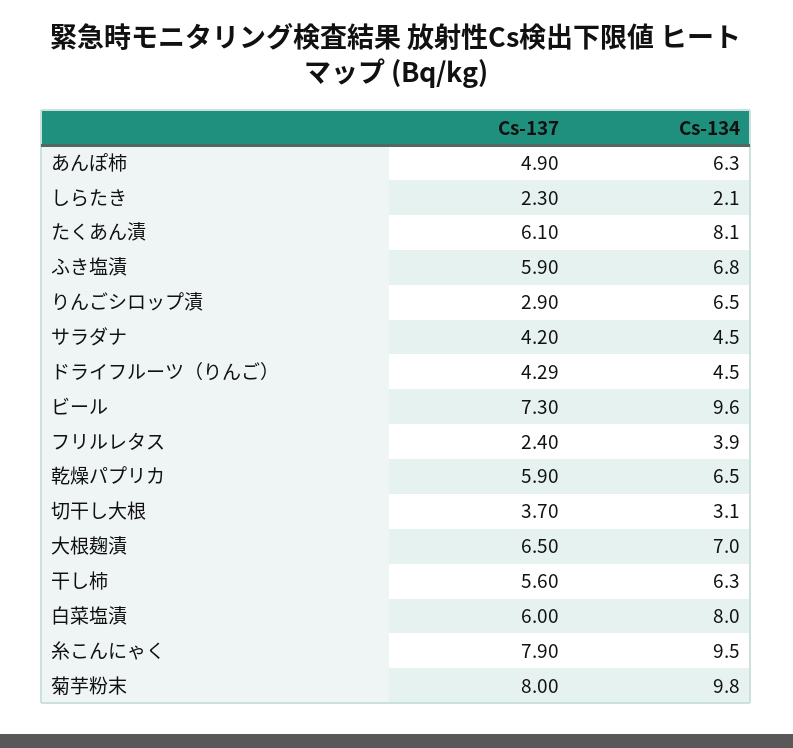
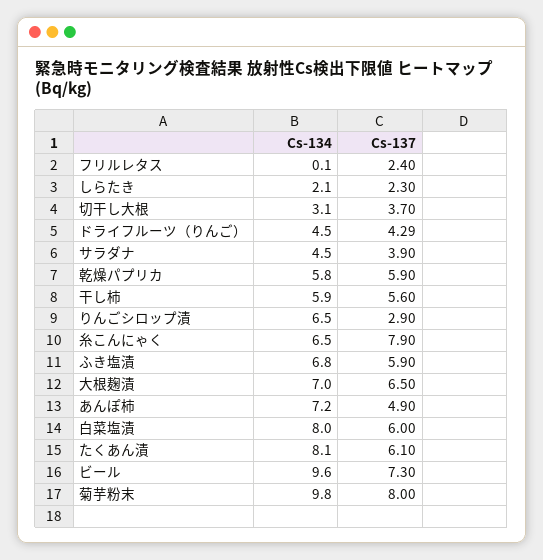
Cs-134, あんぽ柿: 6.3 -> 7.2
Cs-137, サラダナ: 4.2 -> 3.9
Cs-134, フリルレタス: 3.9 -> 0.1
Cs-134, 乾燥パプリカ: 6.5 -> 5.8
Cs-134, 干し柿: 6.3 -> 5.9
Cs-134, 糸こんにゃく: 9.5 -> 6.5

